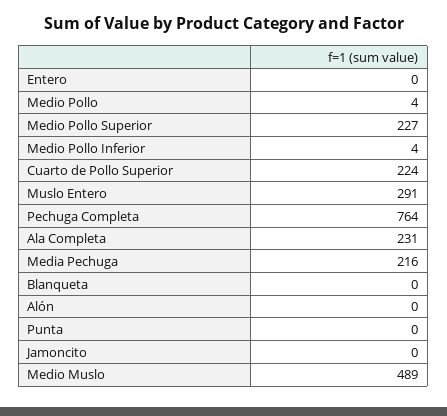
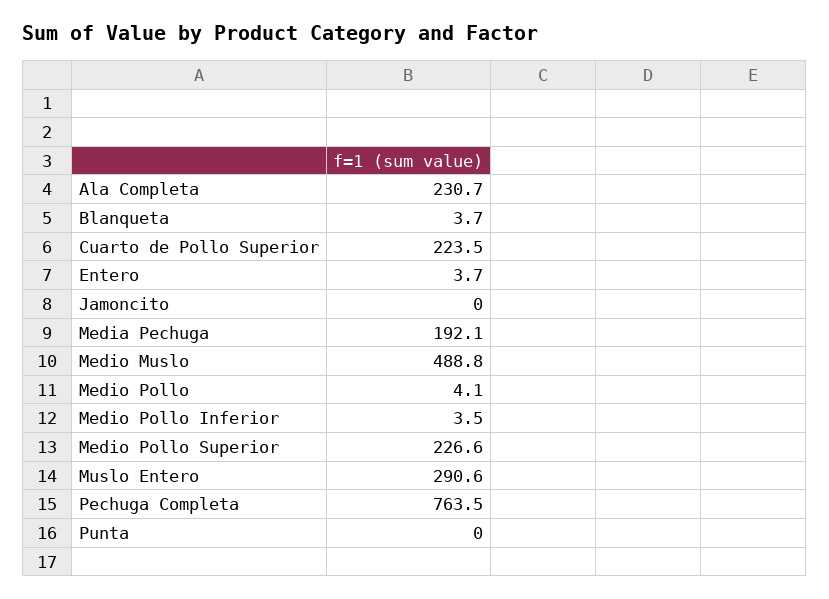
Entero: 0 -> 3.7
Media Pechuga: 216 -> 192.1
Blanqueta: 0 -> 3.7
Alón: 0 -> none

